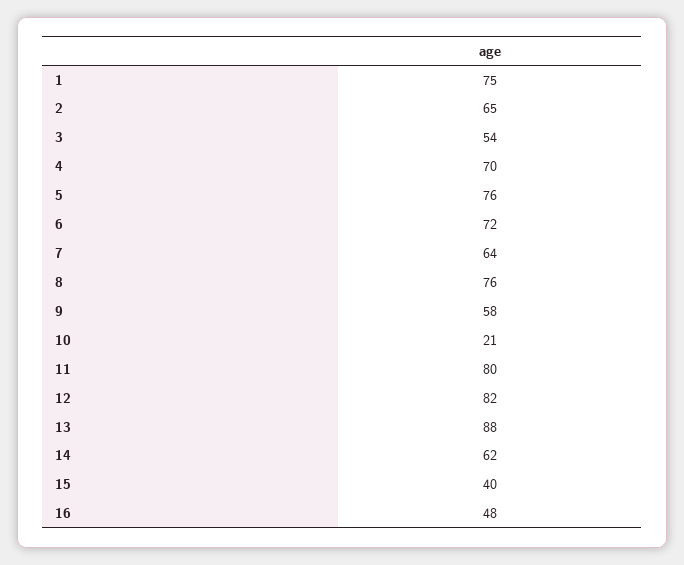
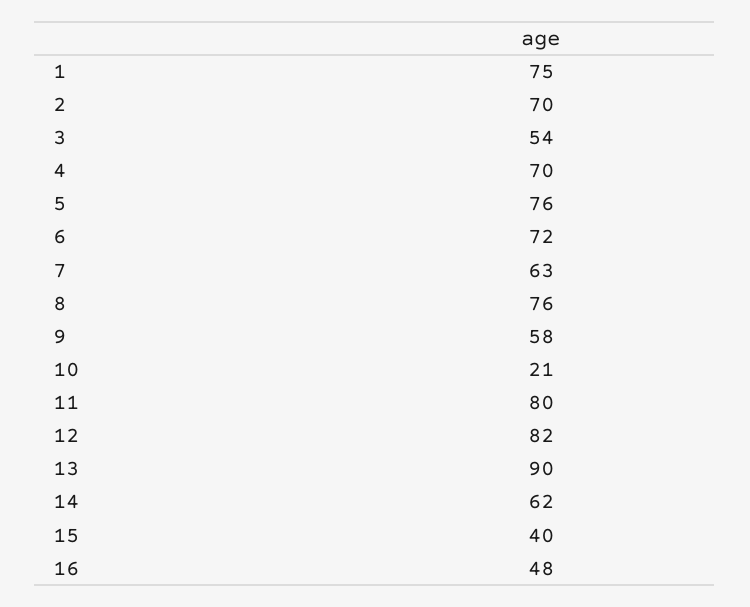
2: 65 -> 70
7: 64 -> 63
13: 88 -> 90

